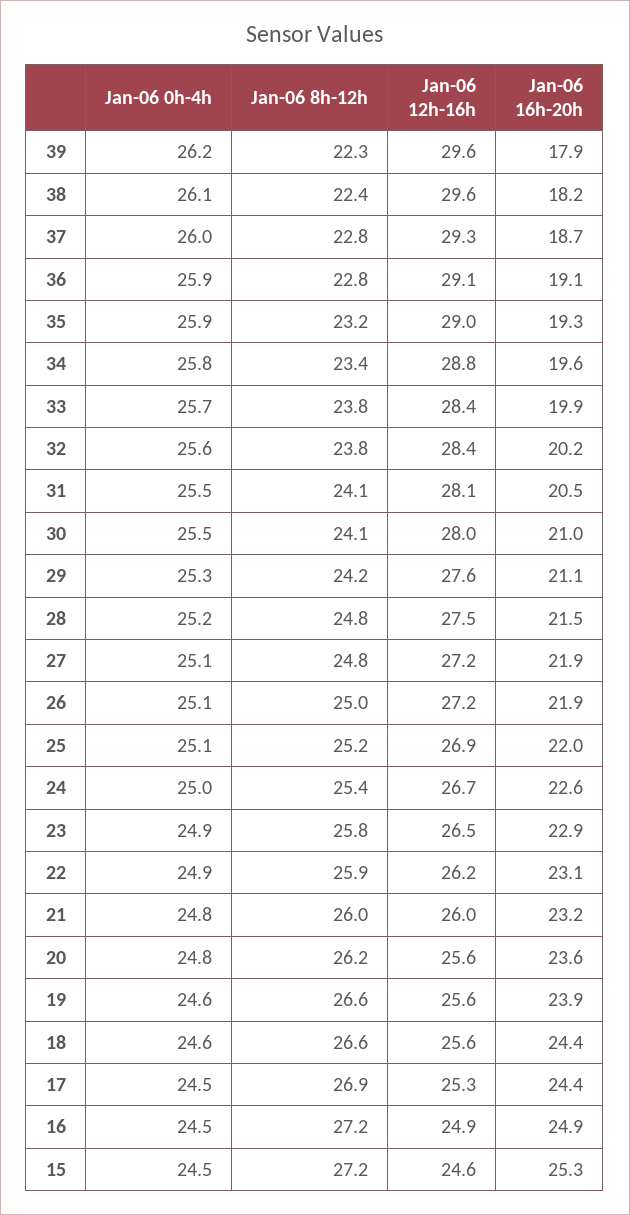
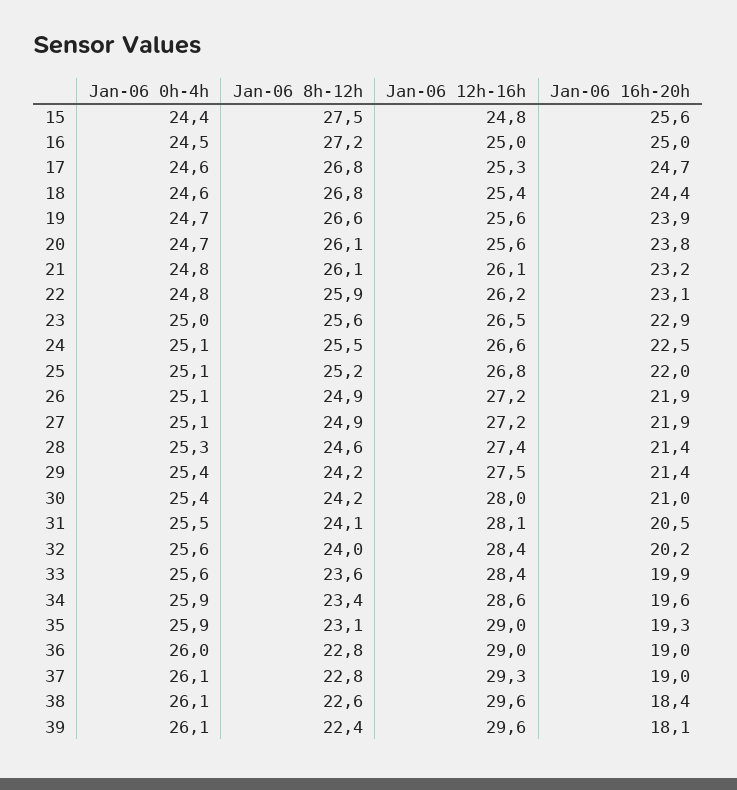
Jan-06 0h-4h, 39: 26.2 -> 26.1
Jan-06 8h-12h, 39: 22.3 -> 22.4
Jan-06 16h-20h, 39: 17.9 -> 18.1
Jan-06 8h-12h, 38: 22.4 -> 22.6
Jan-06 16h-20h, 38: 18.2 -> 18.4
Jan-06 0h-4h, 37: 26 -> 26.1
Jan-06 16h-20h, 37: 18.7 -> 19
Jan-06 0h-4h, 36: 25.9 -> 26
Jan-06 12h-16h, 36: 29.1 -> 29
Jan-06 16h-20h, 36: 19.1 -> 19
Jan-06 8h-12h, 35: 23.2 -> 23.1
Jan-06 0h-4h, 34: 25.8 -> 25.9
Jan-06 12h-16h, 34: 28.8 -> 28.6
Jan-06 0h-4h, 33: 25.7 -> 25.6
Jan-06 8h-12h, 33: 23.8 -> 23.6
Jan-06 8h-12h, 32: 23.8 -> 24
Jan-06 0h-4h, 30: 25.5 -> 25.4
Jan-06 8h-12h, 30: 24.1 -> 24.2
Jan-06 0h-4h, 29: 25.3 -> 25.4
Jan-06 12h-16h, 29: 27.6 -> 27.5
Jan-06 16h-20h, 29: 21.1 -> 21.4
Jan-06 0h-4h, 28: 25.2 -> 25.3
Jan-06 8h-12h, 28: 24.8 -> 24.6
Jan-06 12h-16h, 28: 27.5 -> 27.4
Jan-06 16h-20h, 28: 21.5 -> 21.4
Jan-06 8h-12h, 27: 24.8 -> 24.9
Jan-06 8h-12h, 26: 25 -> 24.9
Jan-06 12h-16h, 25: 26.9 -> 26.8
Jan-06 0h-4h, 24: 25 -> 25.1
Jan-06 8h-12h, 24: 25.4 -> 25.5
Jan-06 12h-16h, 24: 26.7 -> 26.6
Jan-06 16h-20h, 24: 22.6 -> 22.5
Jan-06 0h-4h, 23: 24.9 -> 25
Jan-06 8h-12h, 23: 25.8 -> 25.6
Jan-06 0h-4h, 22: 24.9 -> 24.8
Jan-06 8h-12h, 21: 26 -> 26.1
Jan-06 12h-16h, 21: 26 -> 26.1
Jan-06 0h-4h, 20: 24.8 -> 24.7
Jan-06 8h-12h, 20: 26.2 -> 26.1
Jan-06 16h-20h, 20: 23.6 -> 23.8
Jan-06 0h-4h, 19: 24.6 -> 24.7
Jan-06 8h-12h, 18: 26.6 -> 26.8
Jan-06 12h-16h, 18: 25.6 -> 25.4
Jan-06 0h-4h, 17: 24.5 -> 24.6
Jan-06 8h-12h, 17: 26.9 -> 26.8
Jan-06 16h-20h, 17: 24.4 -> 24.7
Jan-06 12h-16h, 16: 24.9 -> 25
Jan-06 16h-20h, 16: 24.9 -> 25
Jan-06 0h-4h, 15: 24.5 -> 24.4
Jan-06 8h-12h, 15: 27.2 -> 27.5
Jan-06 12h-16h, 15: 24.6 -> 24.8
Jan-06 16h-20h, 15: 25.3 -> 25.6

